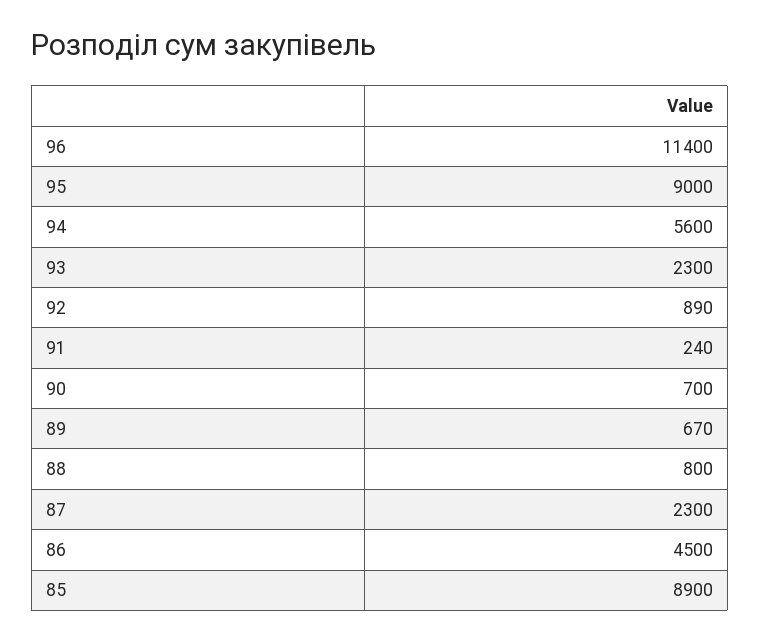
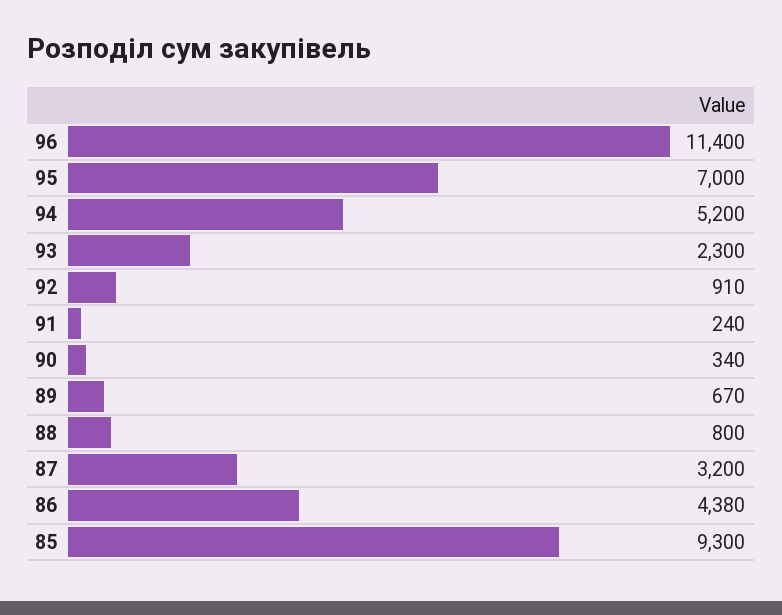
95: 9000 -> 7000
94: 5600 -> 5200
92: 890 -> 910
90: 700 -> 340
87: 2300 -> 3200
86: 4500 -> 4380
85: 8900 -> 9300

